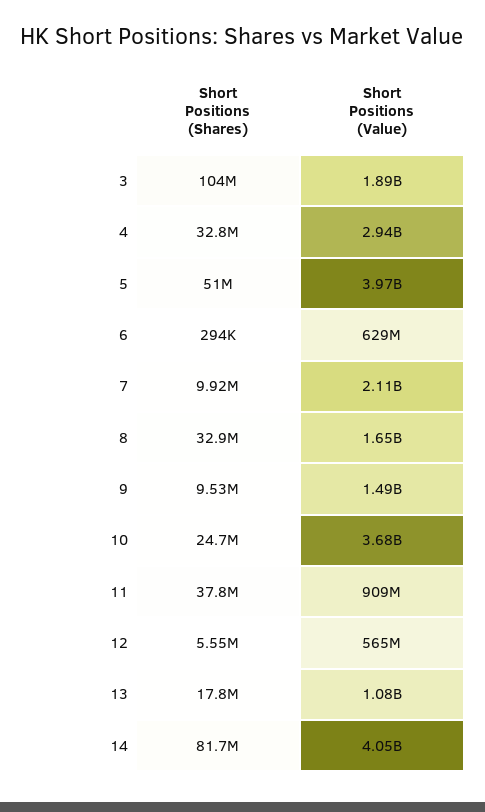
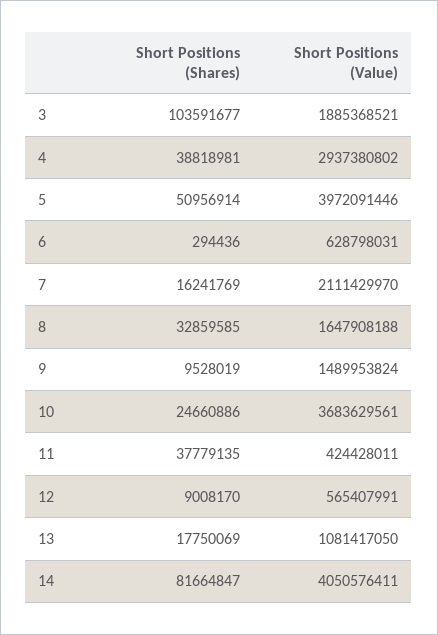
Short Positions (Shares), 4: 32800000 -> 38818981
Short Positions (Shares), 7: 9920000 -> 16241769
Short Positions (Value), 11: 909000000 -> 424428011
Short Positions (Shares), 12: 5550000 -> 9008170

